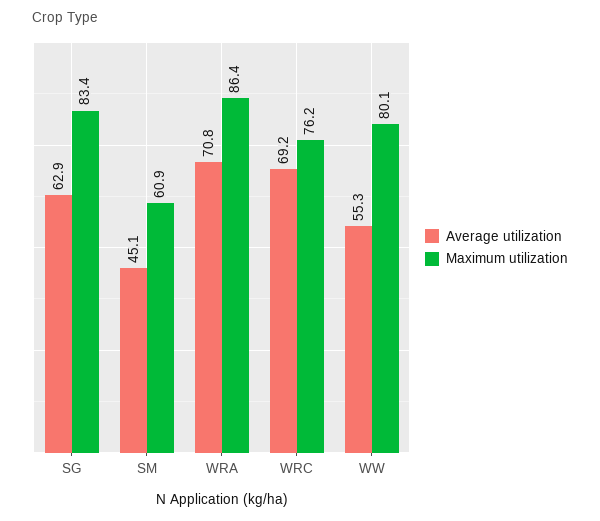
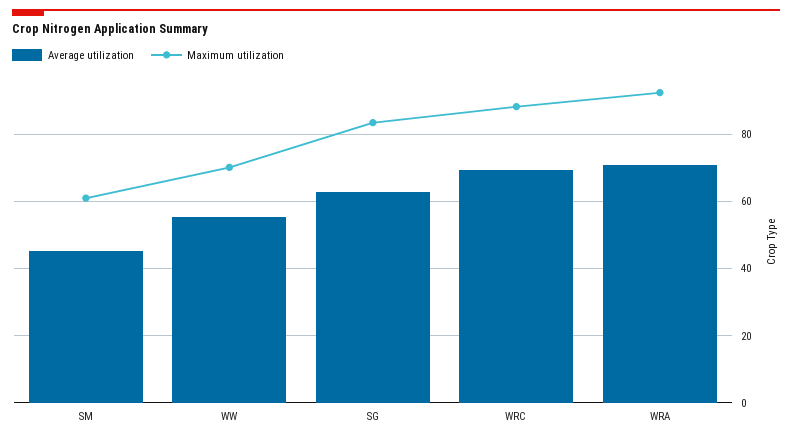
Maximum utilization, WRA: 86.4 -> 92
Maximum utilization, WRC: 76.2 -> 88
Maximum utilization, WW: 80.1 -> 70

